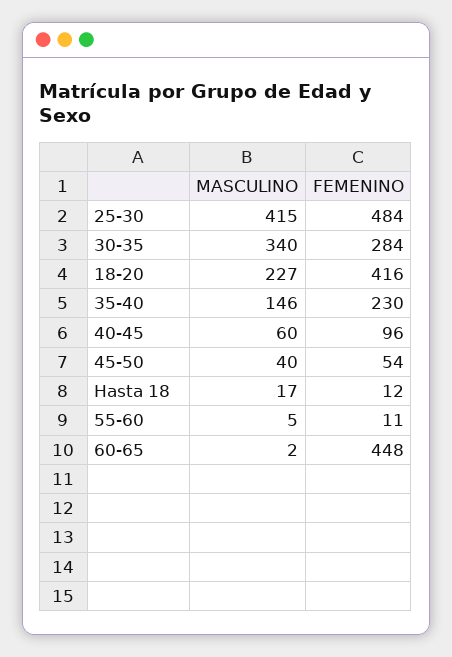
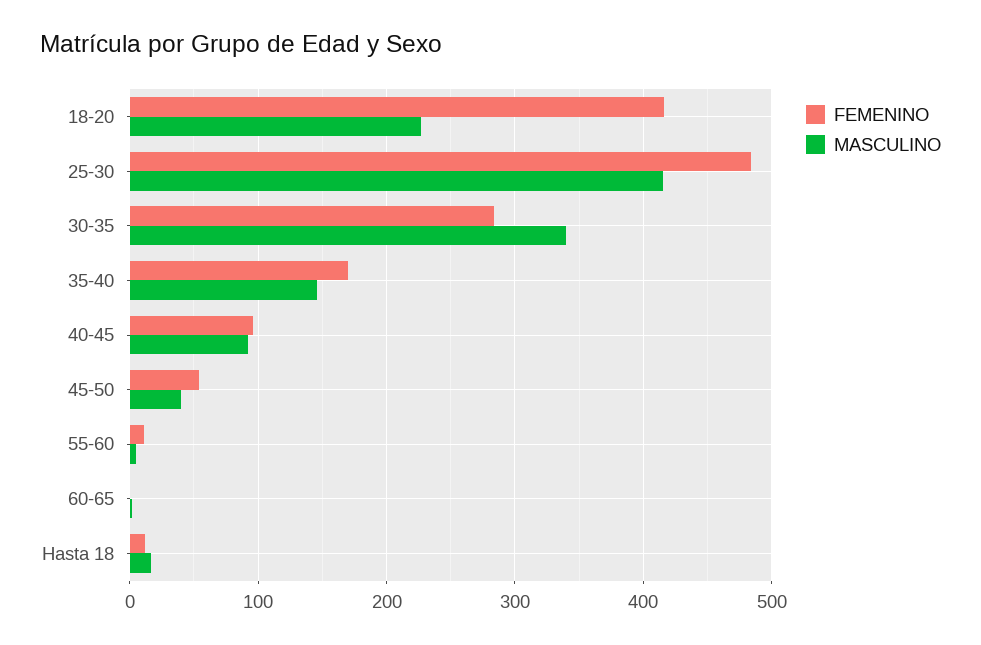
FEMENINO, 35-40: 230 -> 170
MASCULINO, 40-45: 60 -> 90
FEMENINO, 60-65: 448 -> 0

